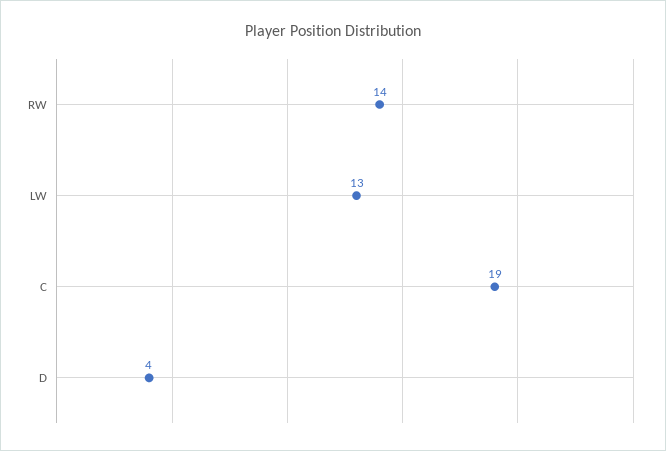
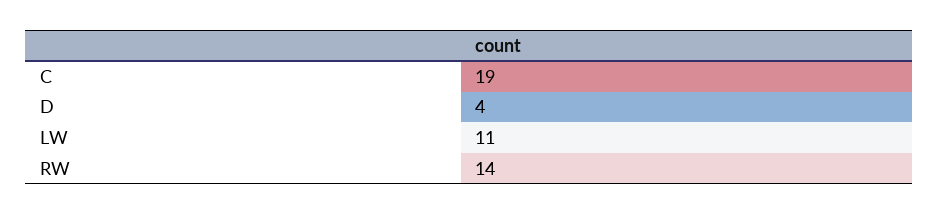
LW: 13 -> 11

